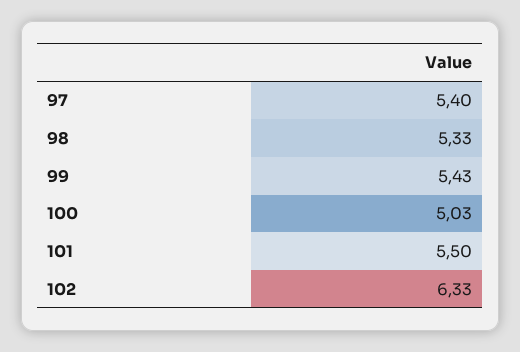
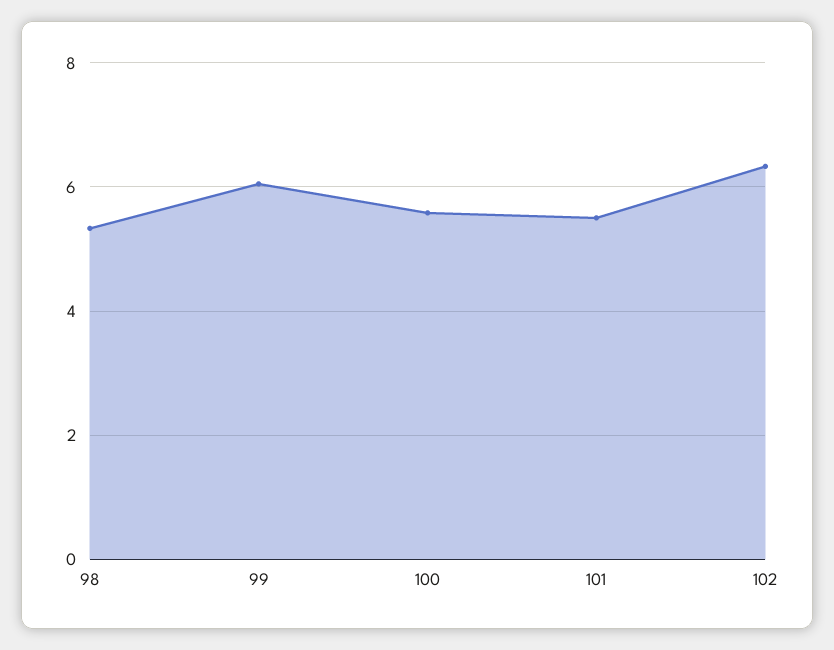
97: 5.4 -> none
99: 5.43 -> 6
100: 5.03 -> 5.6

